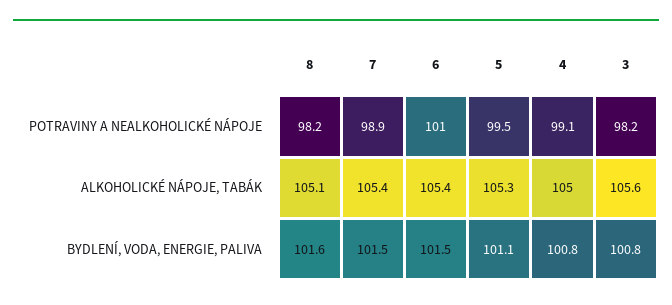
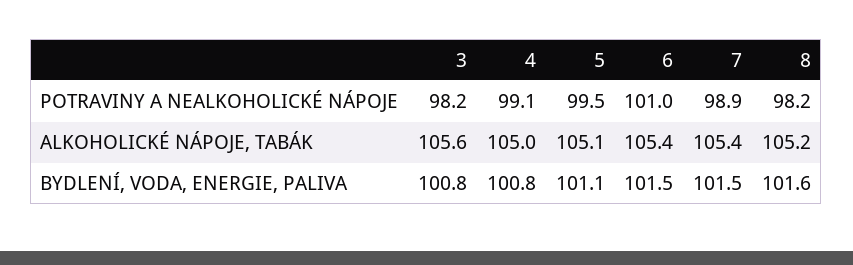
8, ALKOHOLICKÉ NÁPOJE, TABÁK: 105.1 -> 105.2
5, ALKOHOLICKÉ NÁPOJE, TABÁK: 105.3 -> 105.1

